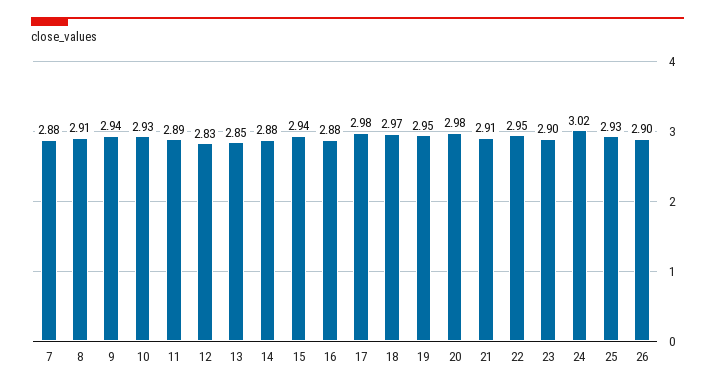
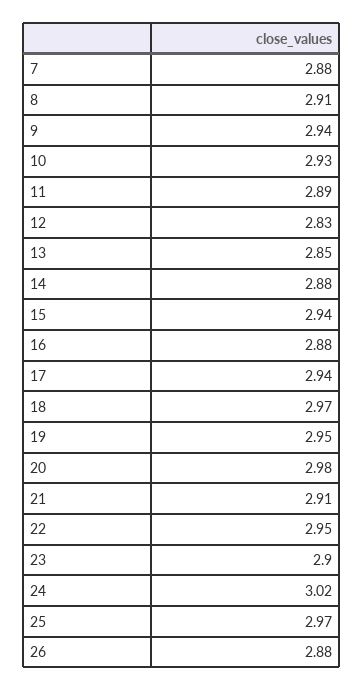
17: 2.98 -> 2.94
25: 2.93 -> 2.97
26: 2.9 -> 2.88

